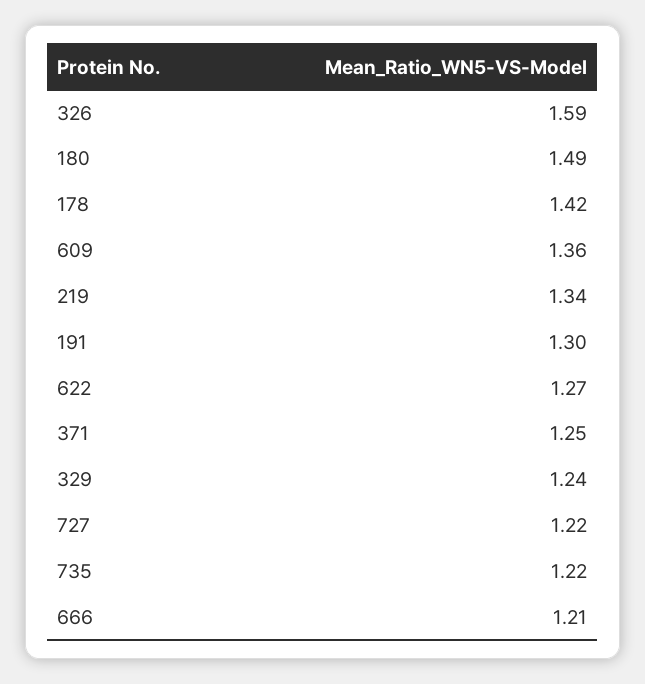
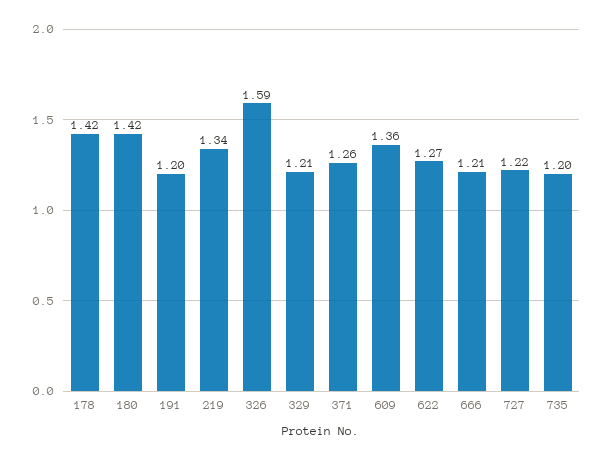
180: 1.49 -> 1.42
191: 1.3 -> 1.2
371: 1.25 -> 1.26
329: 1.24 -> 1.21
735: 1.22 -> 1.2

